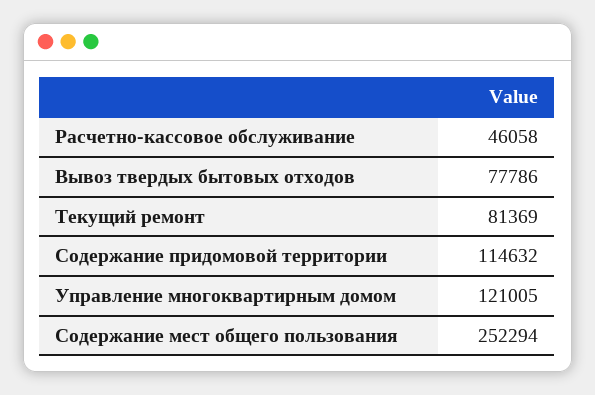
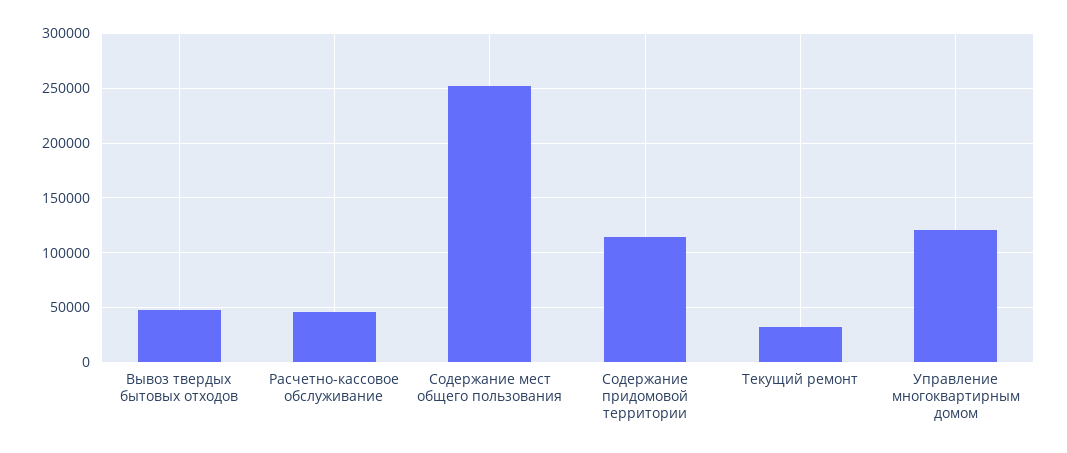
Вывоз твердых бытовых отходов: 77786 -> 50000
Текущий ремонт: 81369 -> 30000

